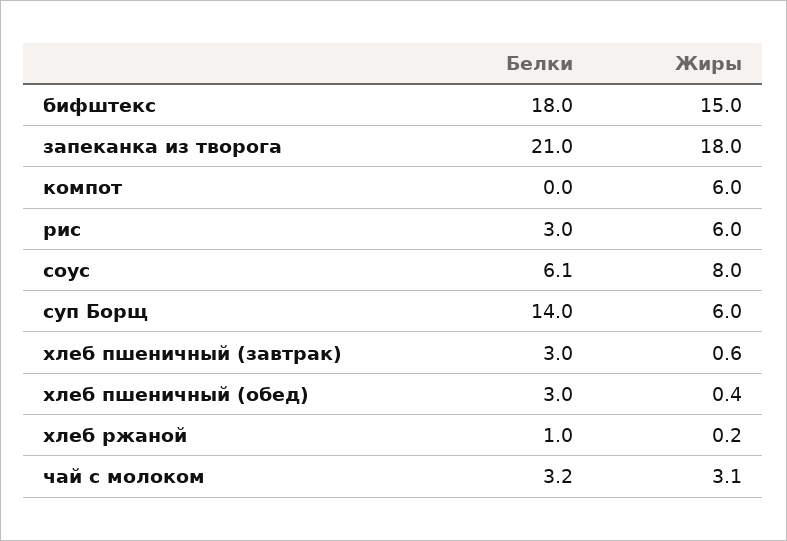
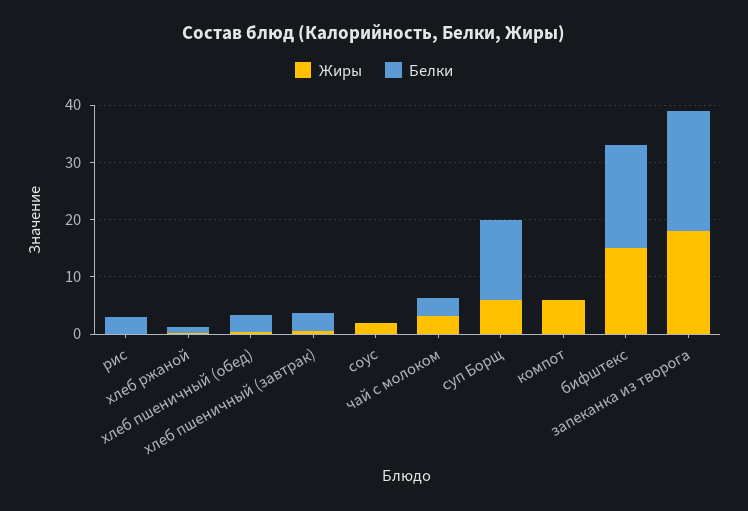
Жиры, рис: 6 -> 0
Белки, соус: 6.1 -> 0
Жиры, соус: 8 -> 2

